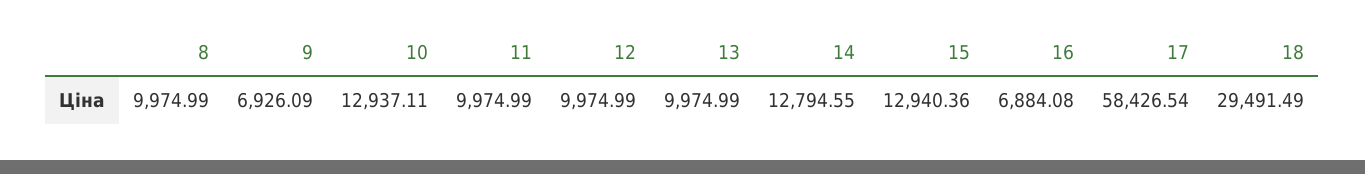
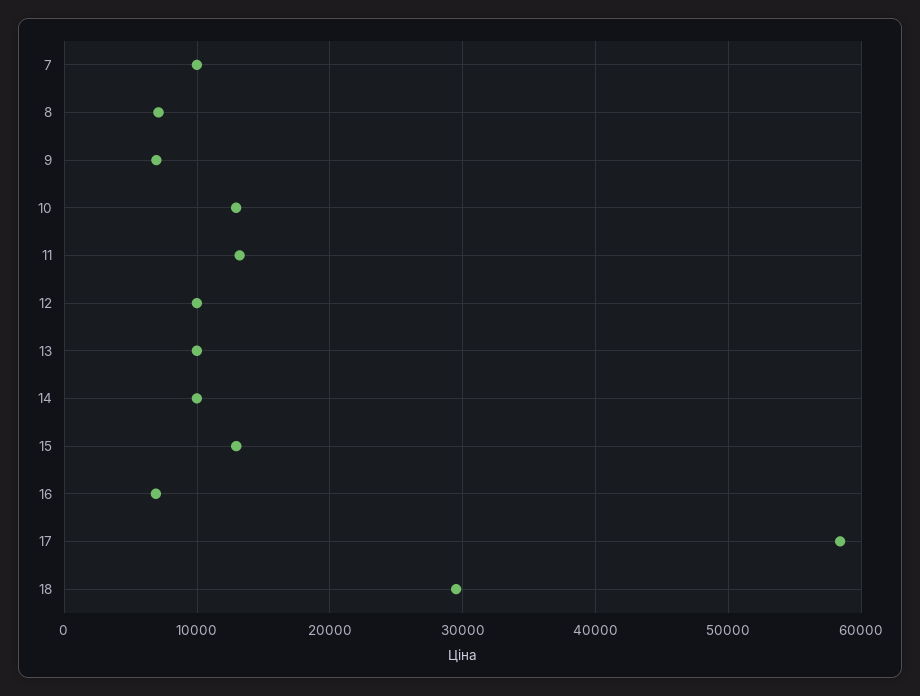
8: 9974.99 -> 7000
11: 9974.99 -> 13000
14: 12794.55 -> 10000
7: none -> 10000

